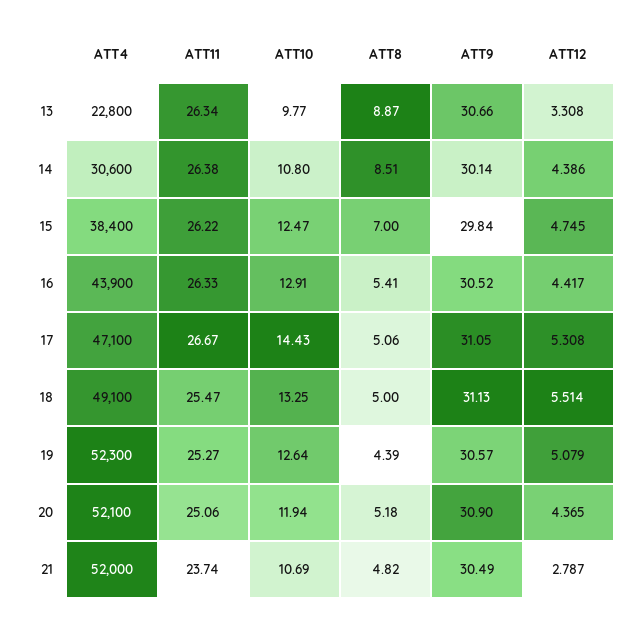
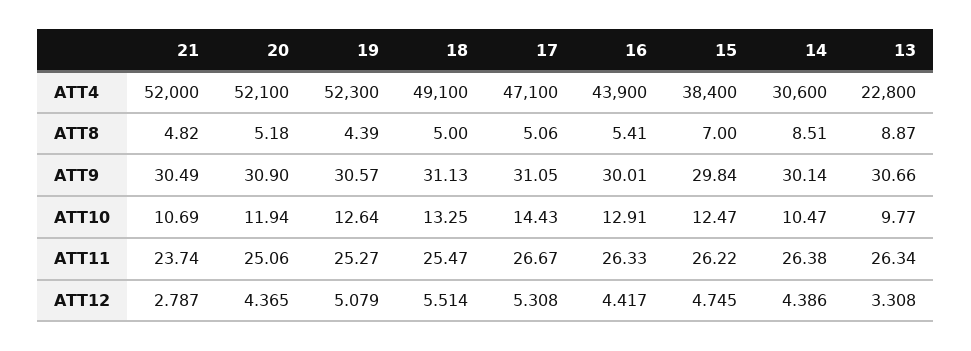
ATT10, 14: 10.8 -> 10.47
ATT9, 16: 30.52 -> 30.01

